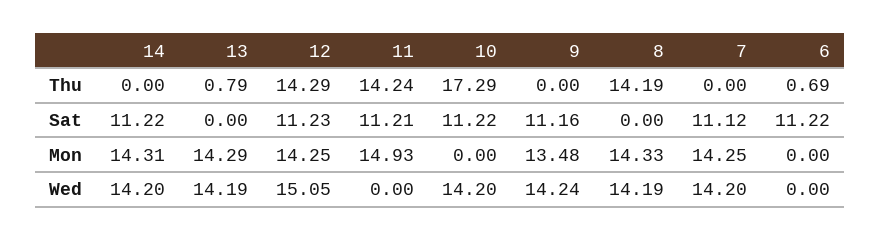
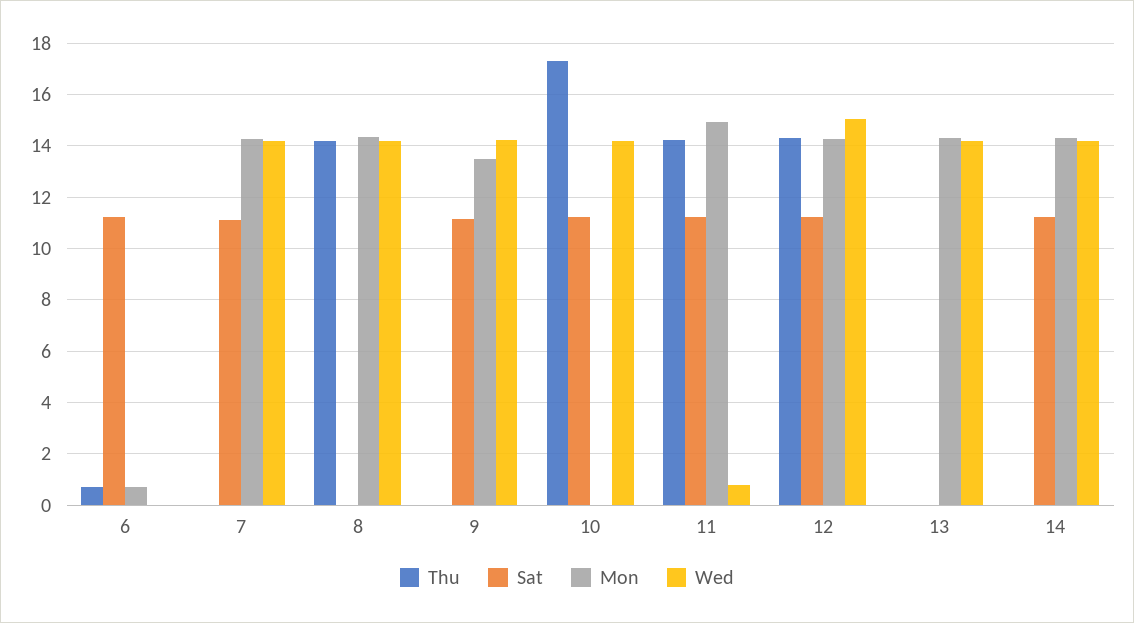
Thu, 13: 0.79 -> 0
Mon, 6: 0 -> 0.75
Wed, 11: 0 -> 0.75

